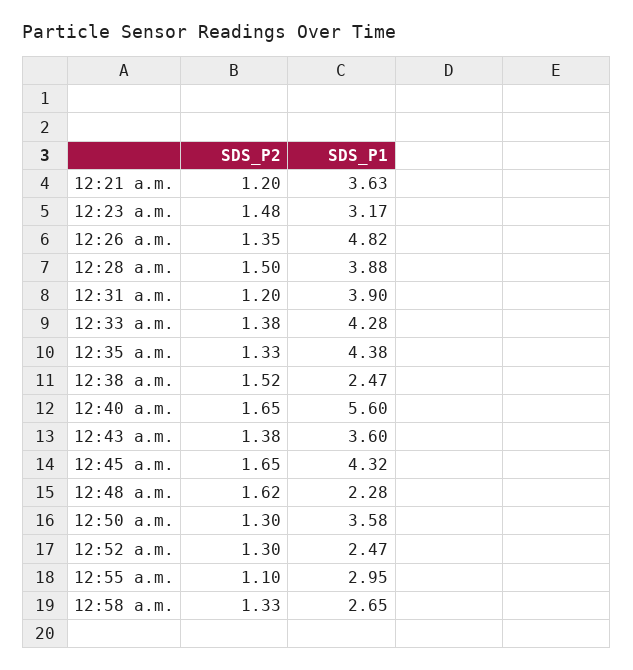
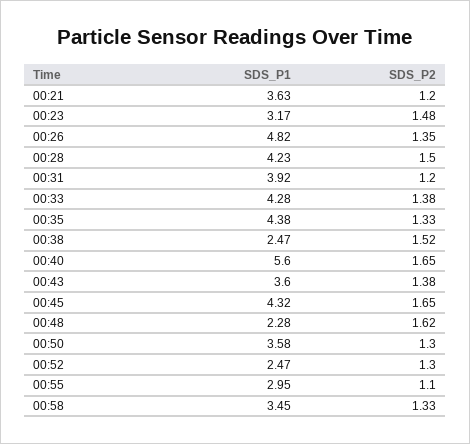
SDS_P1, 12:28 a.m.: 3.88 -> 4.23
SDS_P1, 12:31 a.m.: 3.9 -> 3.92
SDS_P1, 12:58 a.m.: 2.65 -> 3.45

